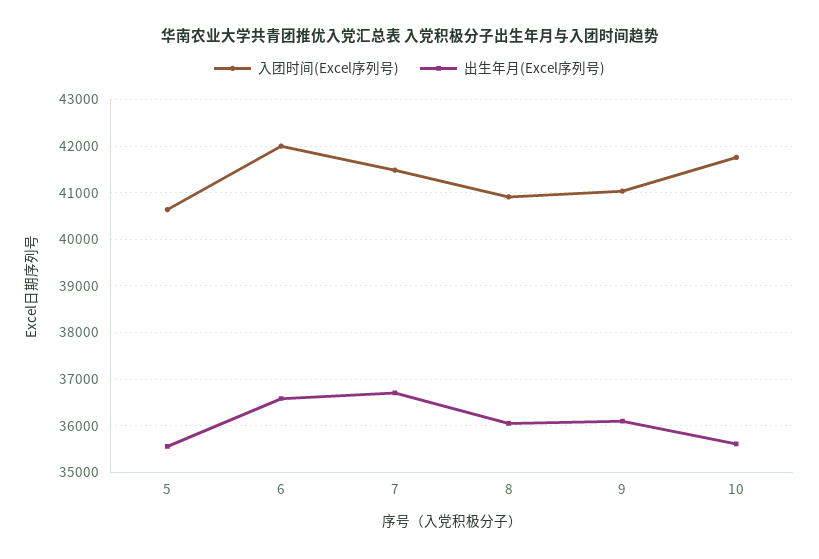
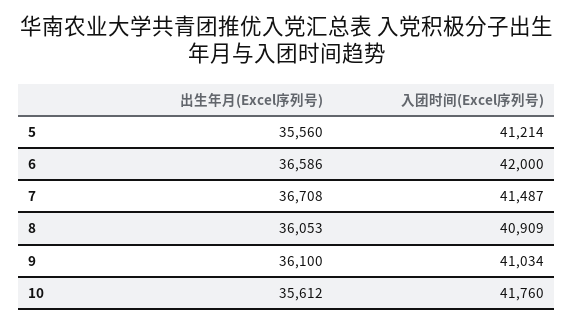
入团时间(Excel序列号), 5: 40600 -> 41214

